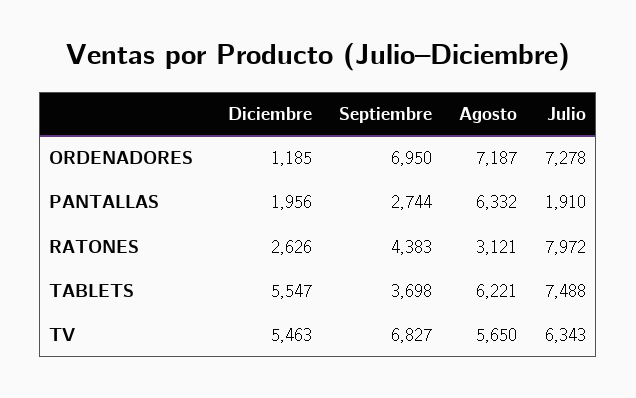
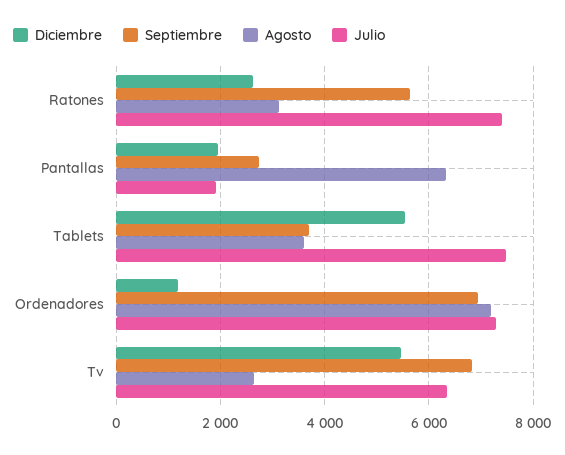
Septiembre, RATONES: 4383 -> 5600
Julio, RATONES: 7972 -> 7400
Agosto, TABLETS: 6221 -> 3600
Agosto, TV: 5650 -> 2600

